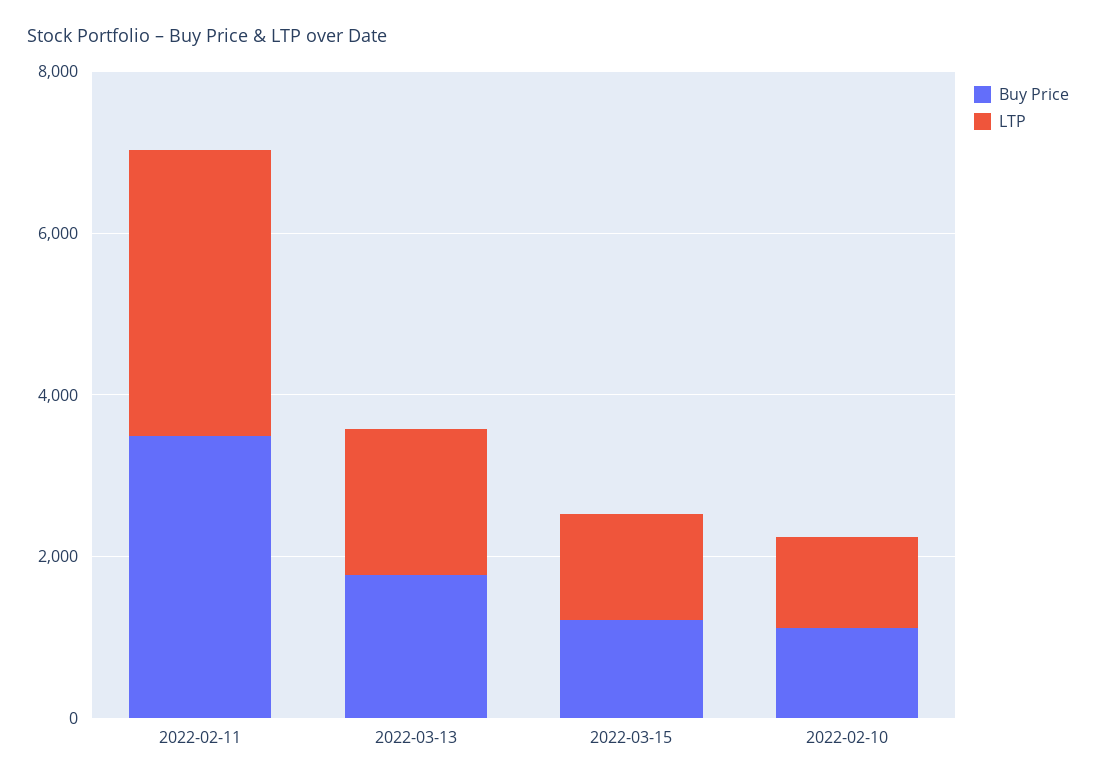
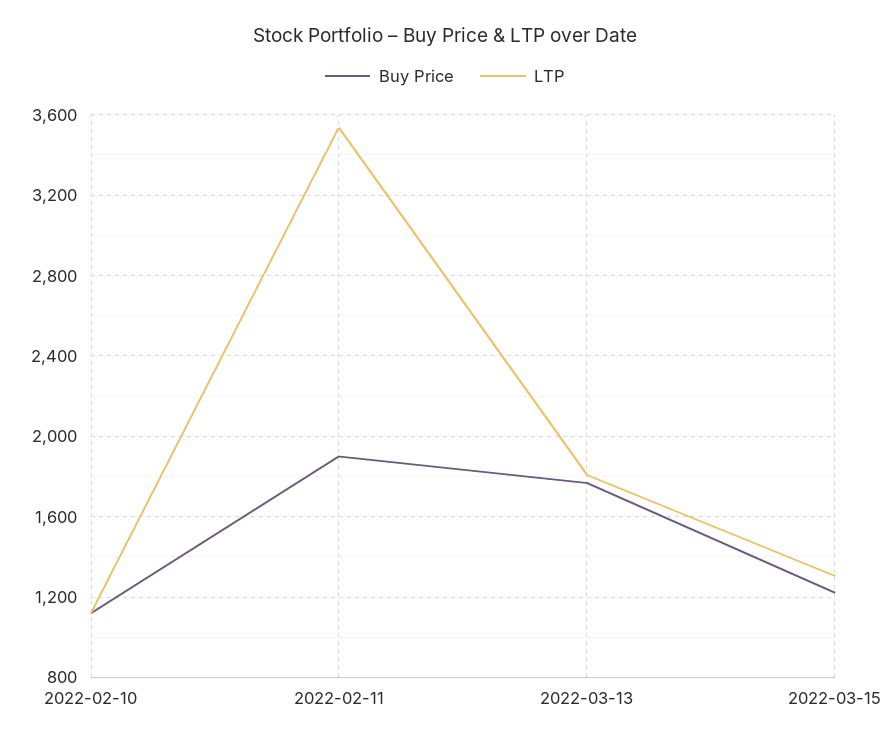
Buy Price, 2022-02-11: 3500 -> 1900

